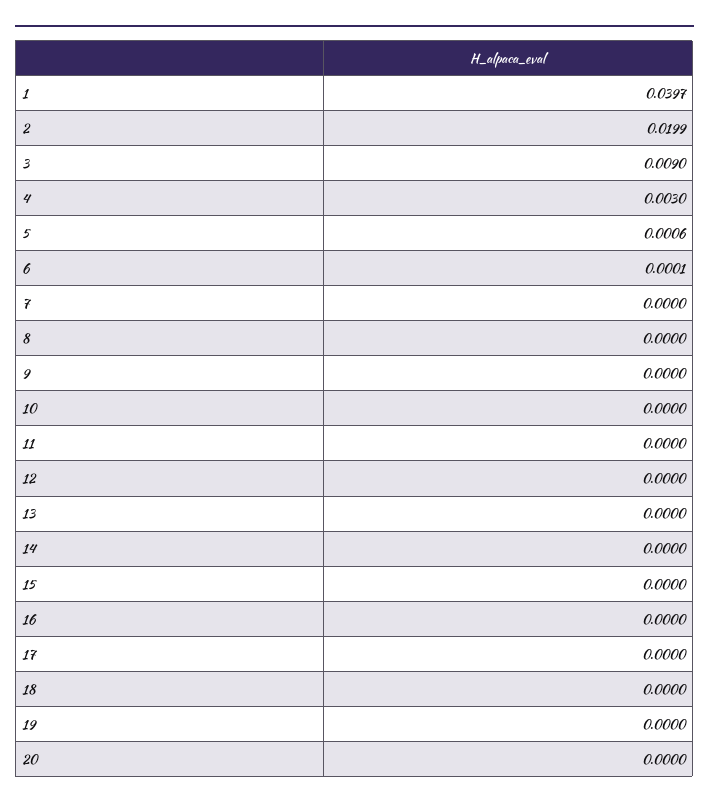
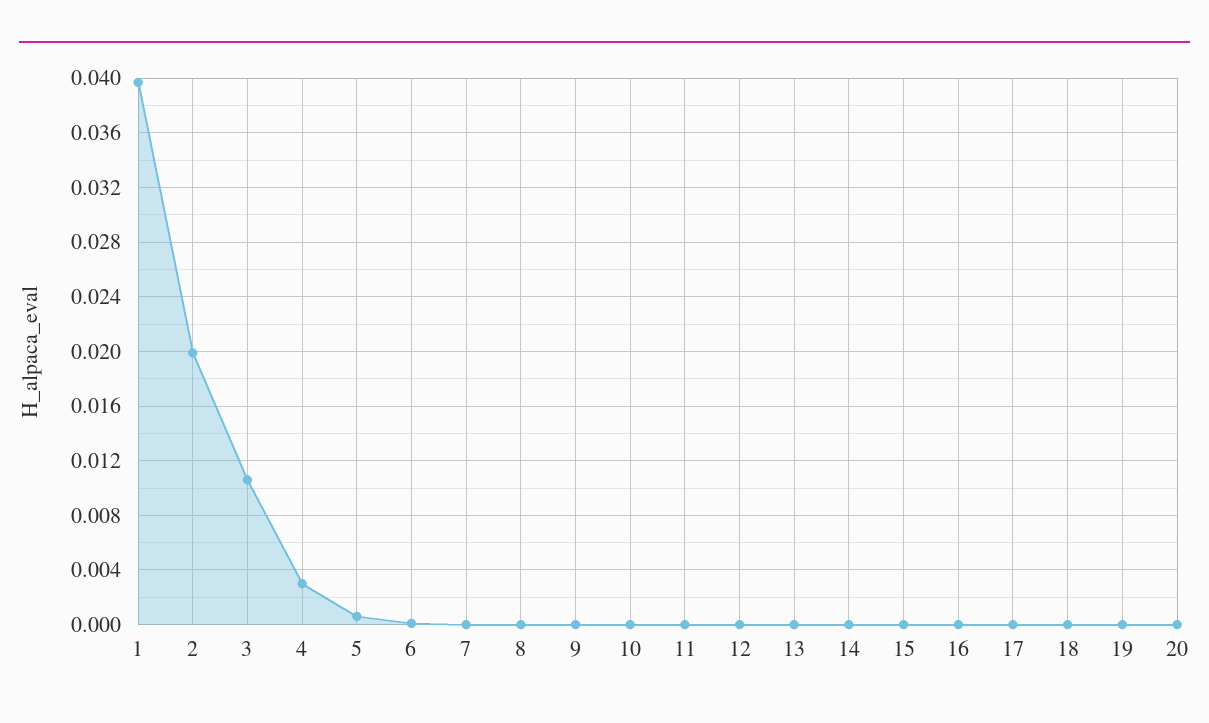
3: 0.009 -> 0.0105

